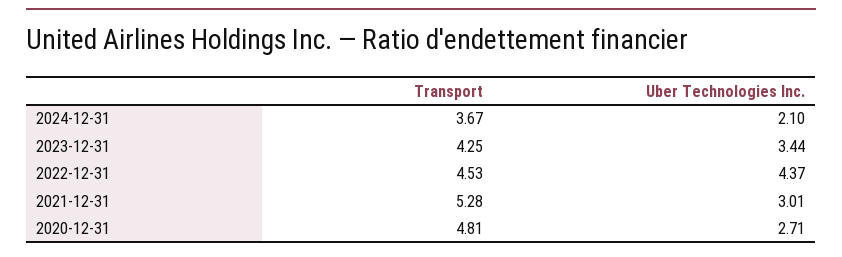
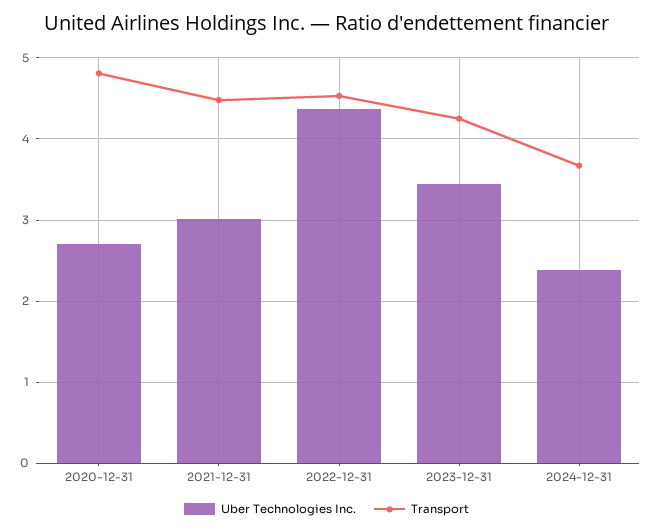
Uber Technologies Inc., 2024-12-31: 2.1 -> 2.4
Transport, 2021-12-31: 5.28 -> 4.5

